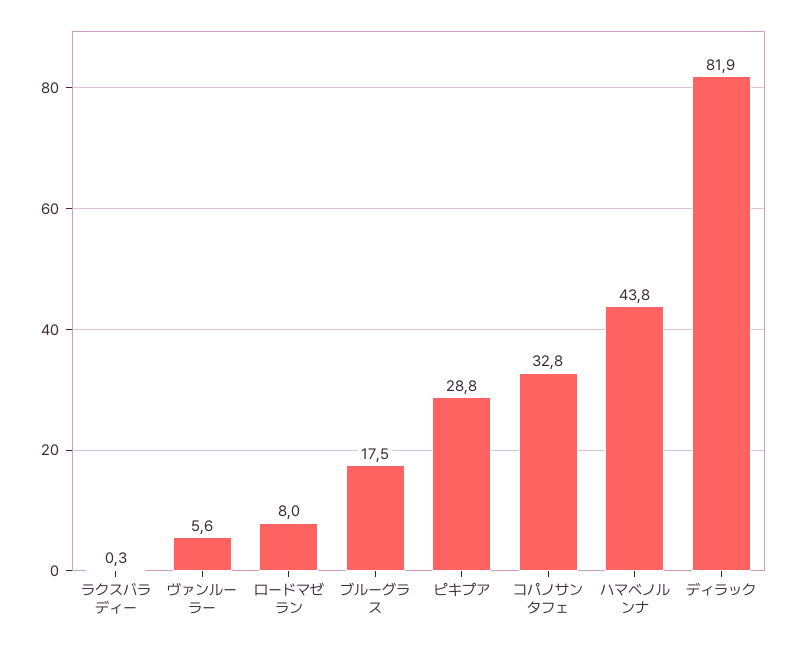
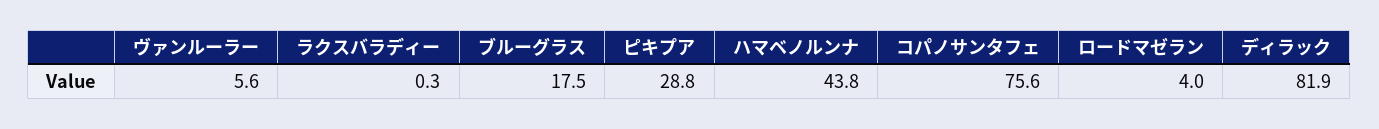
ロードマゼラン: 8 -> 4
コパノサンタフェ: 32.8 -> 75.6

